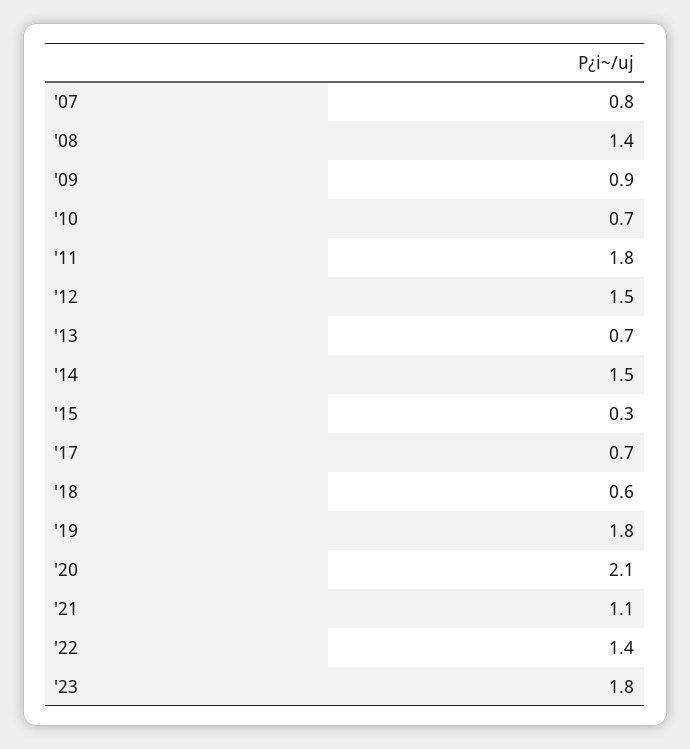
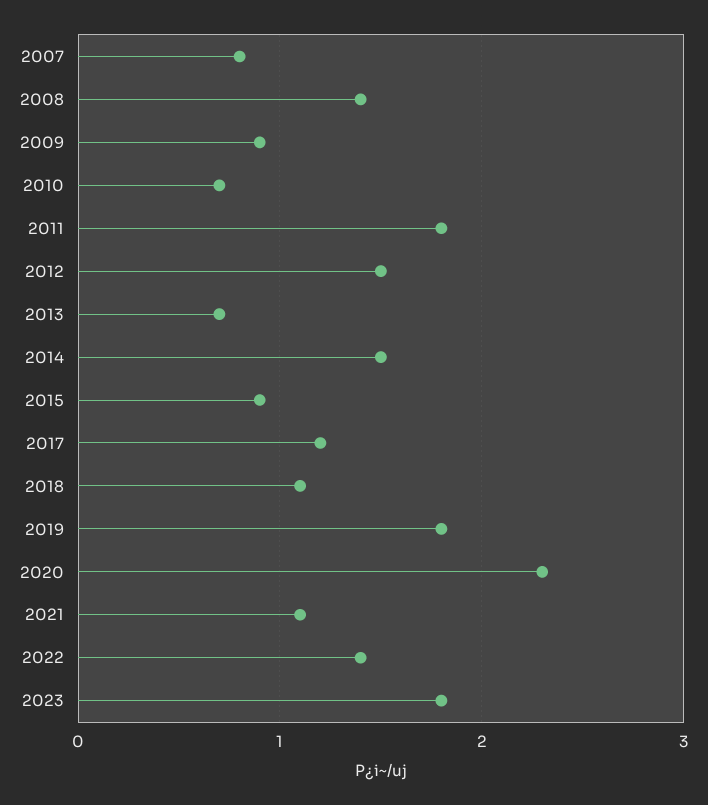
'15: 0.3 -> 0.9
'17: 0.7 -> 1.2
'18: 0.6 -> 1.1
'20: 2.1 -> 2.3

